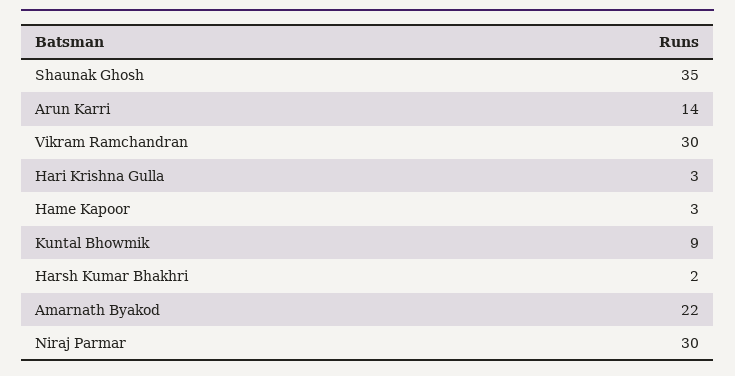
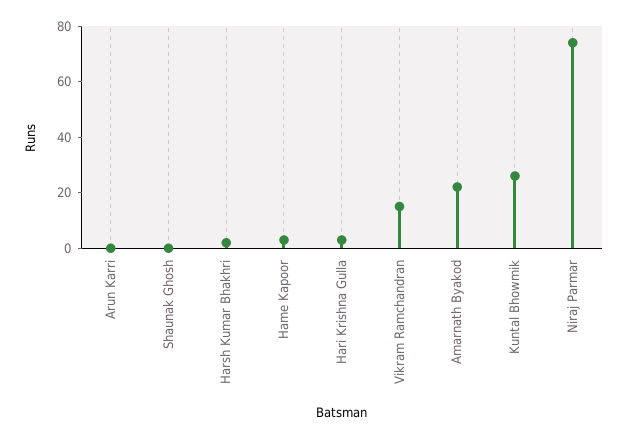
Shaunak Ghosh: 35 -> 0
Arun Karri: 14 -> 0
Vikram Ramchandran: 30 -> 15
Kuntal Bhowmik: 9 -> 25
Niraj Parmar: 30 -> 75

